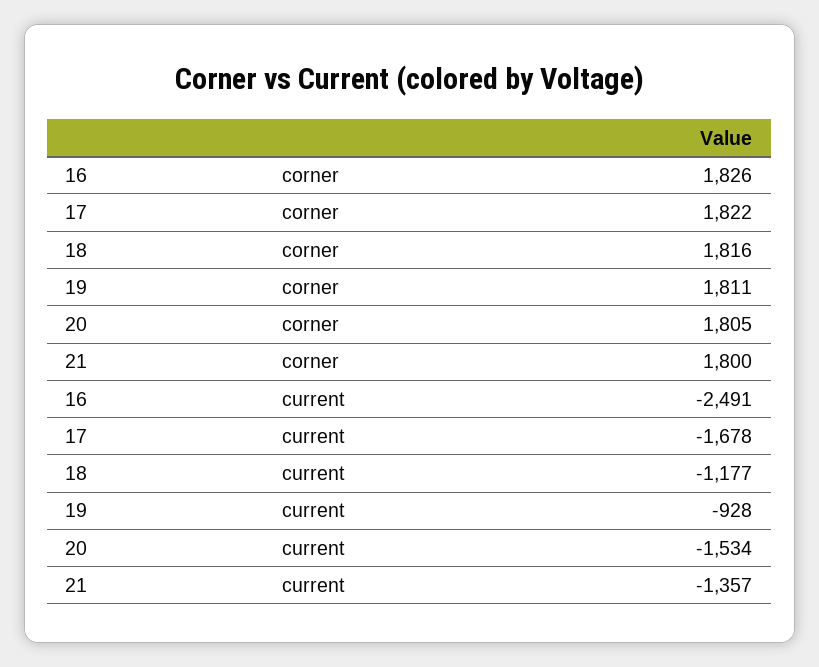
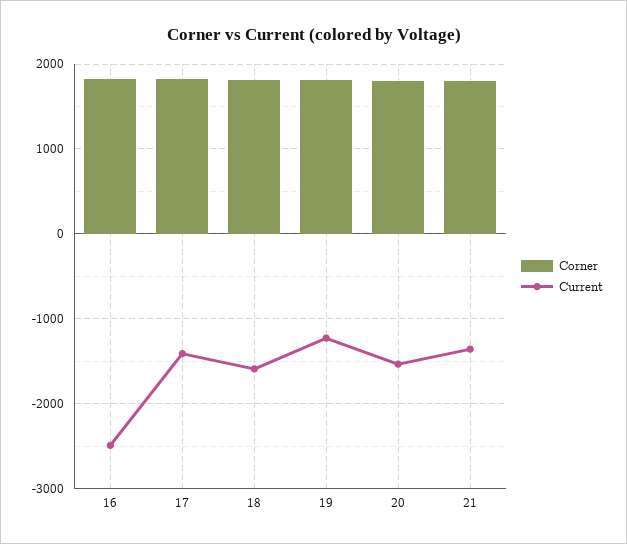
current, 17: -1678 -> -1400
current, 18: -1177 -> -1600
current, 19: -928 -> -1200

